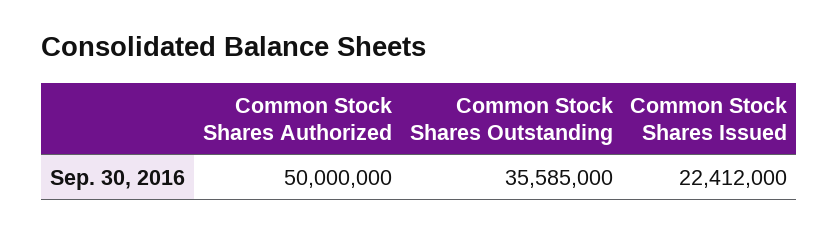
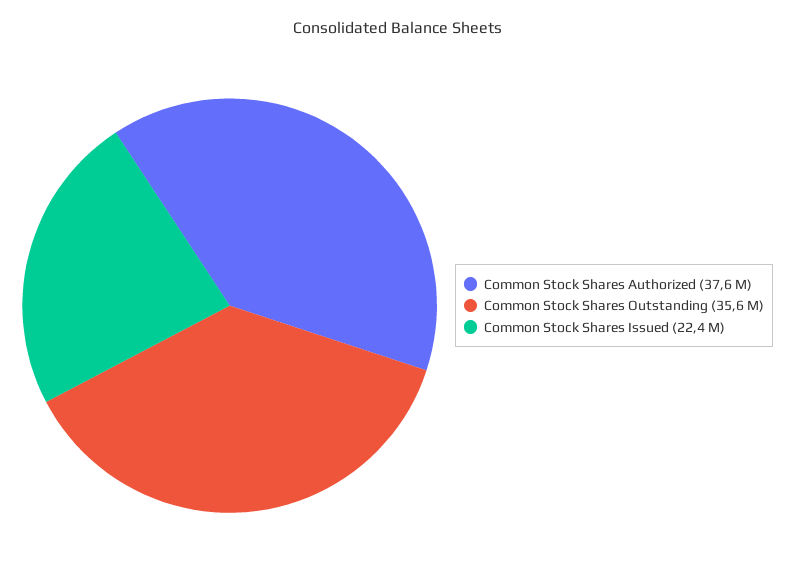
Common Stock Shares Authorized: 50000000 -> 37600000

